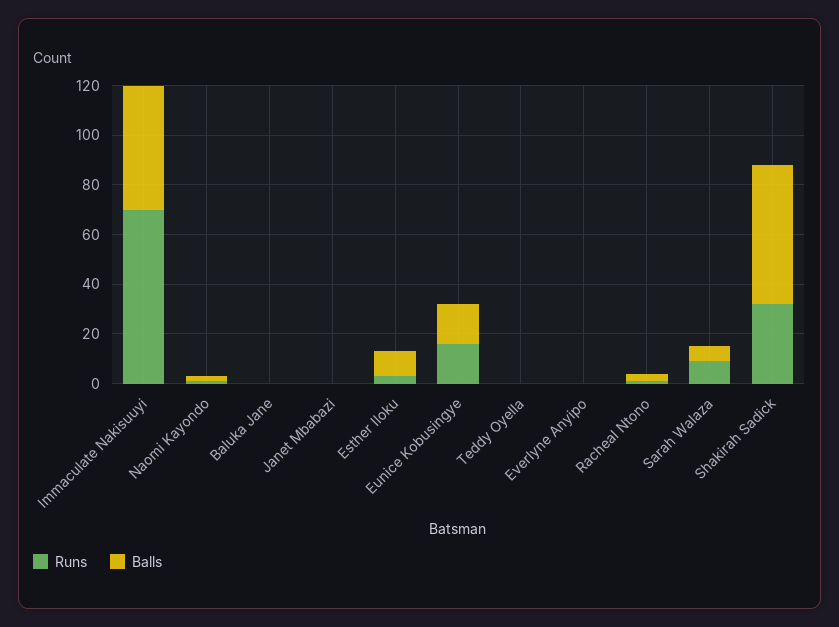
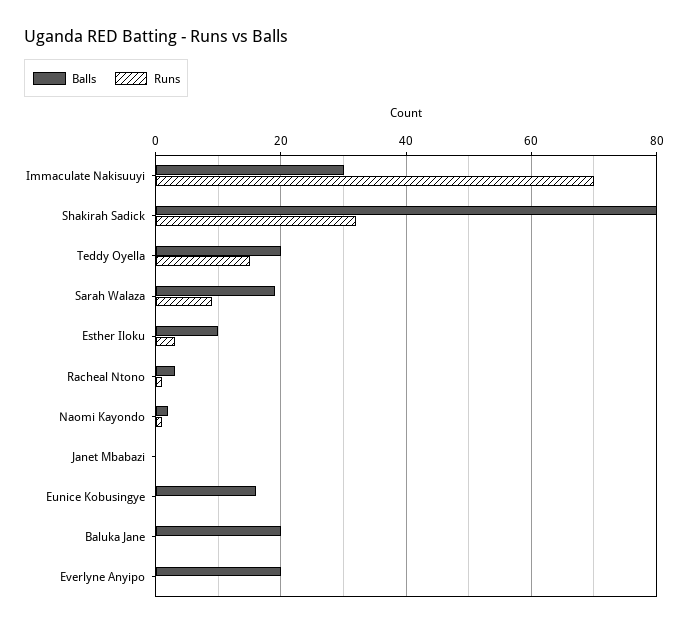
Balls, Immaculate Nakisuuyi: 50 -> 30
Balls, Baluka Jane: 0 -> 20
Runs, Eunice Kobusingye: 15 -> 0
Runs, Teddy Oyella: 0 -> 15
Balls, Teddy Oyella: 0 -> 20
Balls, Everlyne Anyipo: 0 -> 20
Balls, Sarah Walaza: 5 -> 20
Balls, Shakirah Sadick: 55 -> 80

